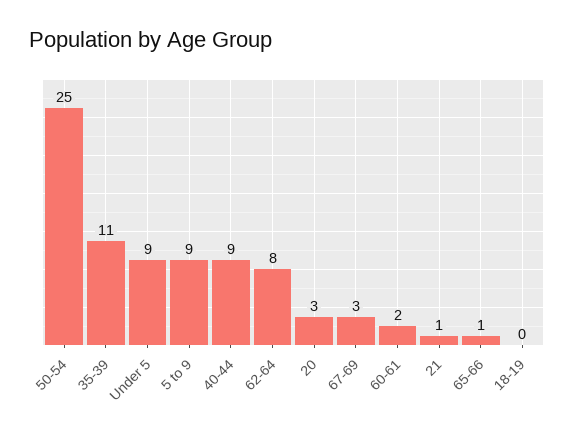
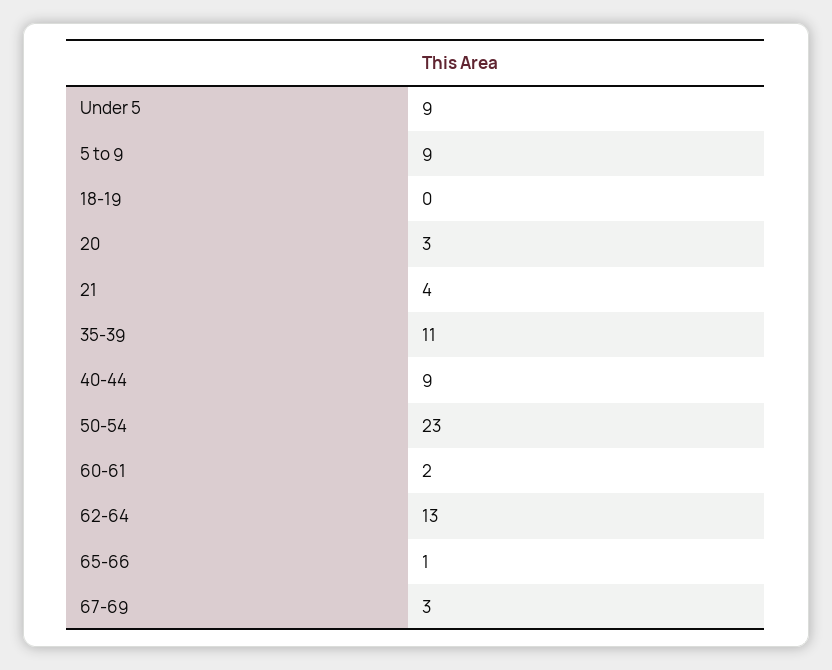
50-54: 25 -> 23
62-64: 8 -> 13
21: 1 -> 4

